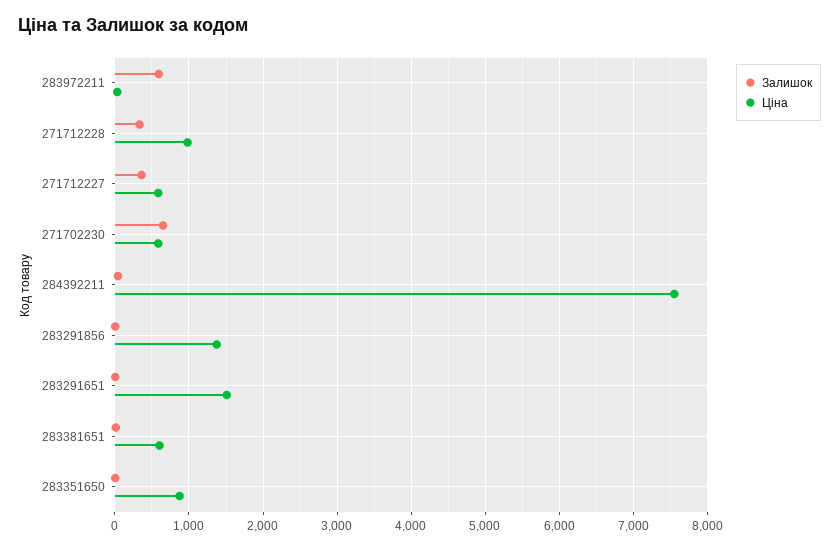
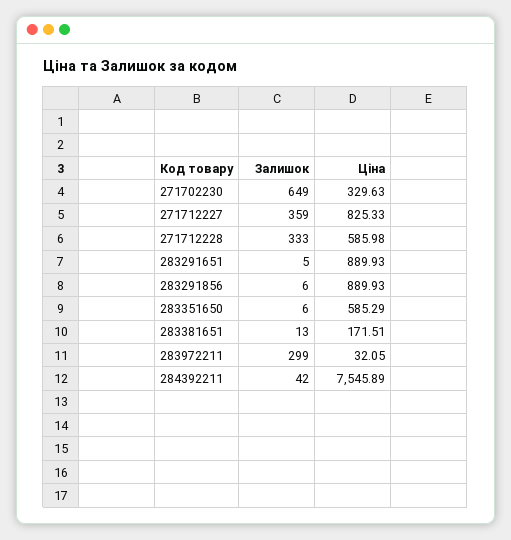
Залишок, 283972211: 600 -> 299
Ціна, 271712228: 1000 -> 585.98
Ціна, 271712227: 600 -> 825.33
Ціна, 271702230: 600 -> 329.63
Ціна, 283291856: 1400 -> 889.93
Ціна, 283291651: 1500 -> 889.93
Ціна, 283381651: 600 -> 171.51
Ціна, 283351650: 900 -> 585.29

